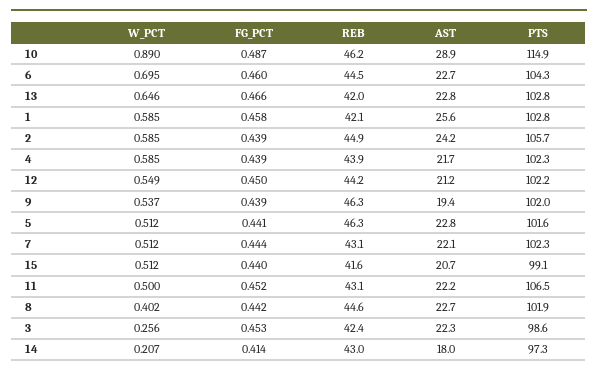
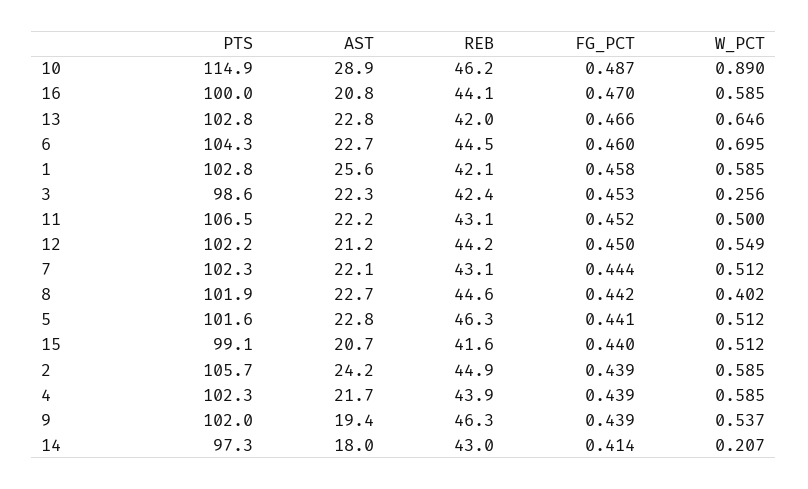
PTS, 16: none -> 100
AST, 16: none -> 20.8
REB, 16: none -> 44.1
FG_PCT, 16: none -> 0.47
W_PCT, 16: none -> 0.585

